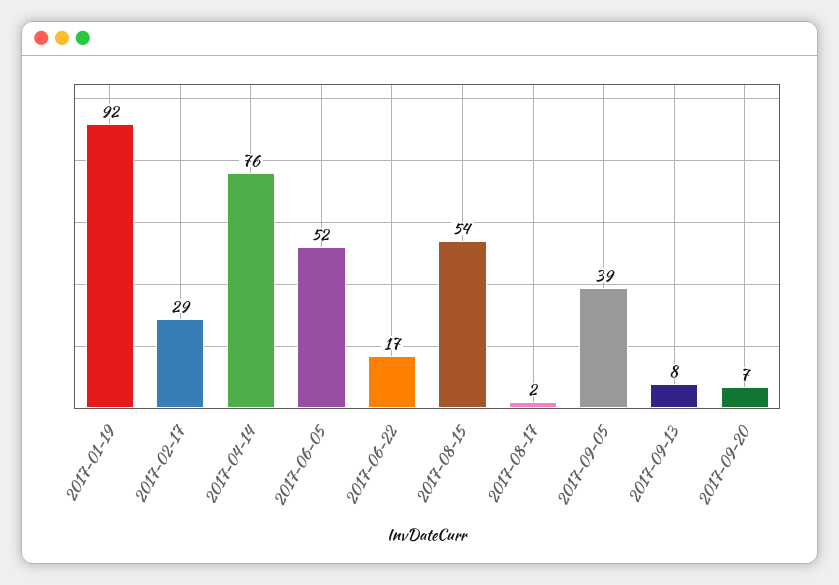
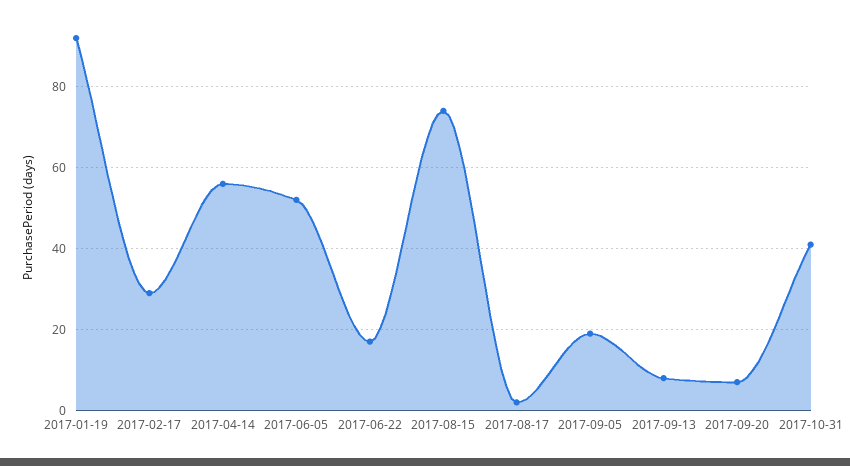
2017-04-14: 76 -> 55
2017-08-15: 54 -> 75
2017-09-05: 39 -> 20
2017-10-31: none -> 40

